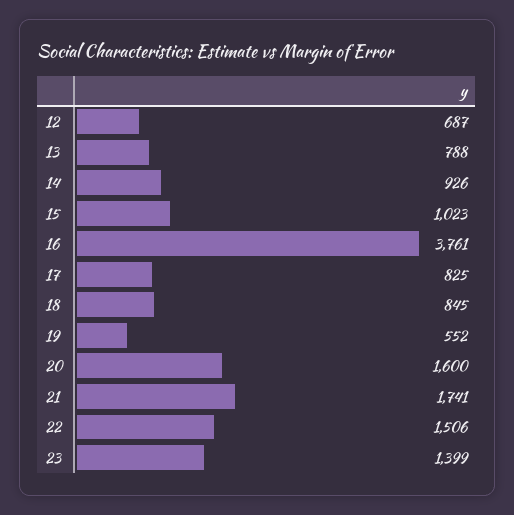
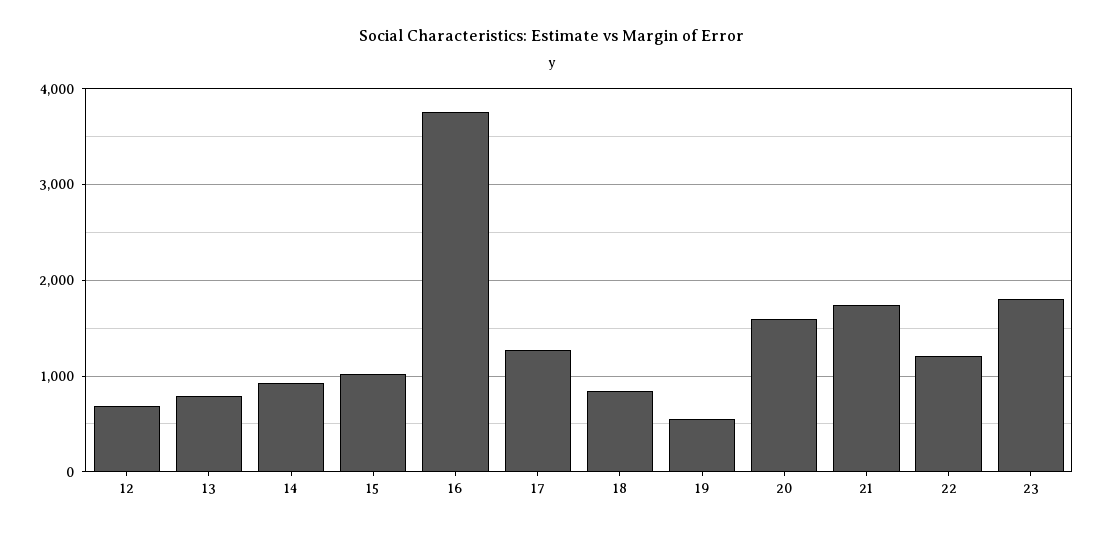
17: 825 -> 1300
22: 1506 -> 1200
23: 1399 -> 1800

